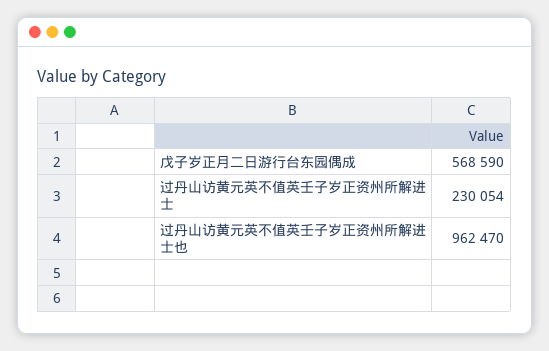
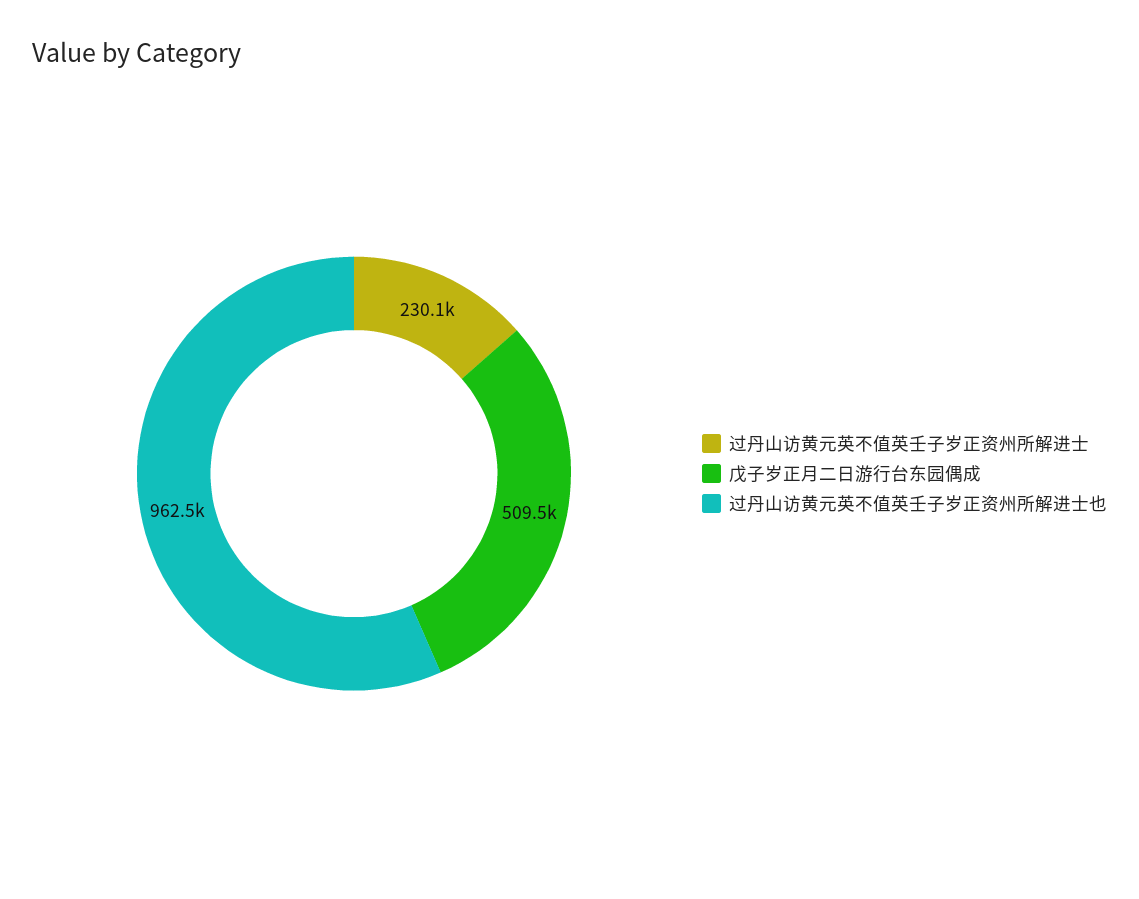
戊子岁正月二日游行台东园偶成: 568590 -> 509500

